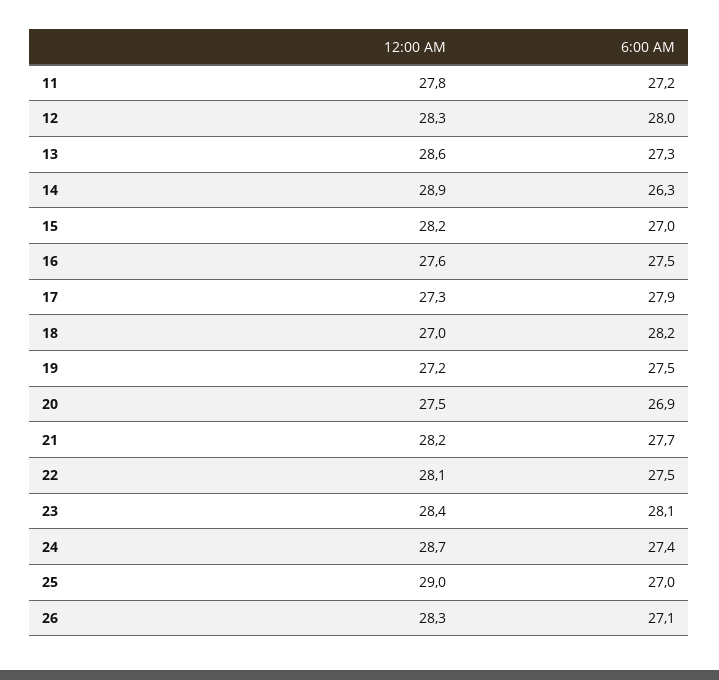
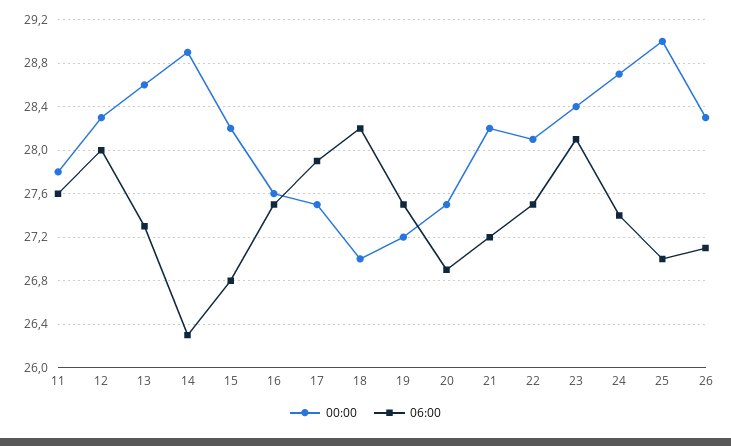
6:00 AM, 11: 27.2 -> 27.6
6:00 AM, 15: 27 -> 26.8
12:00 AM, 17: 27.3 -> 27.5
6:00 AM, 21: 27.7 -> 27.2

